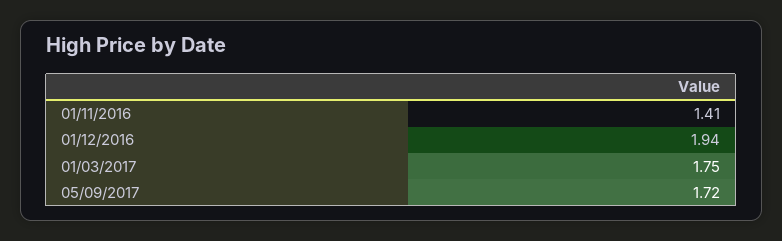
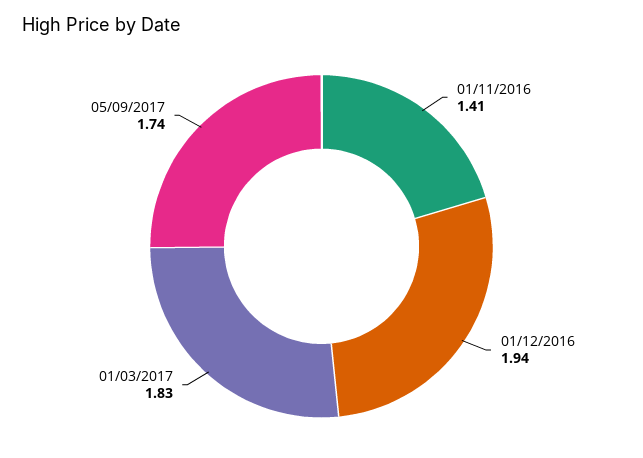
01/03/2017: 1.75 -> 1.83
05/09/2017: 1.72 -> 1.74

